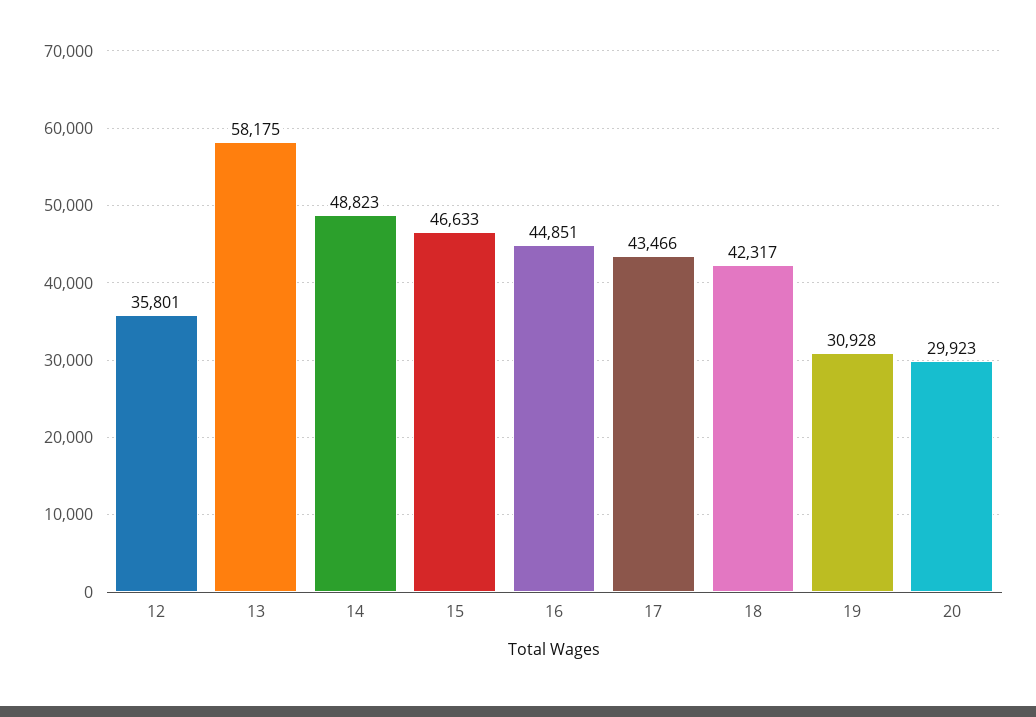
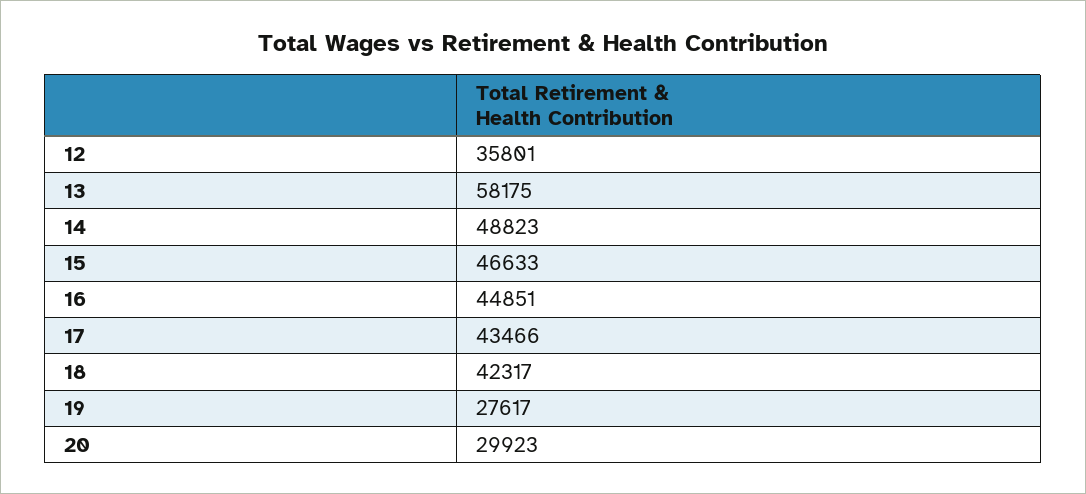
19: 30928 -> 27617

